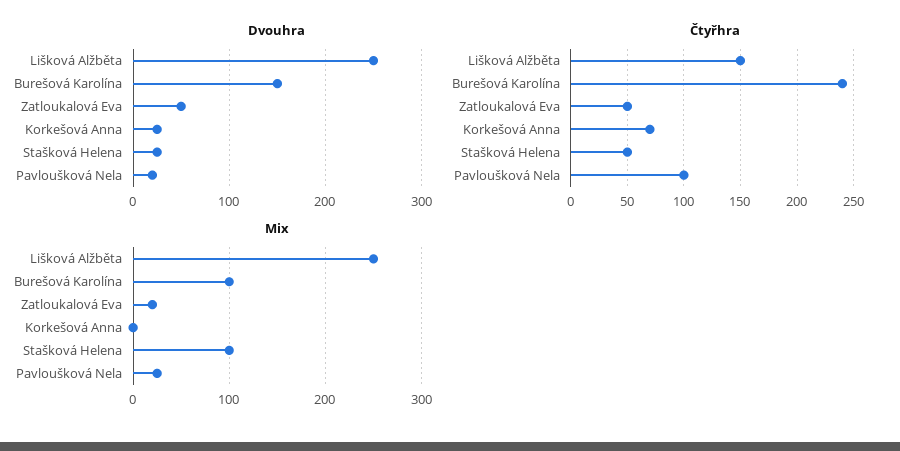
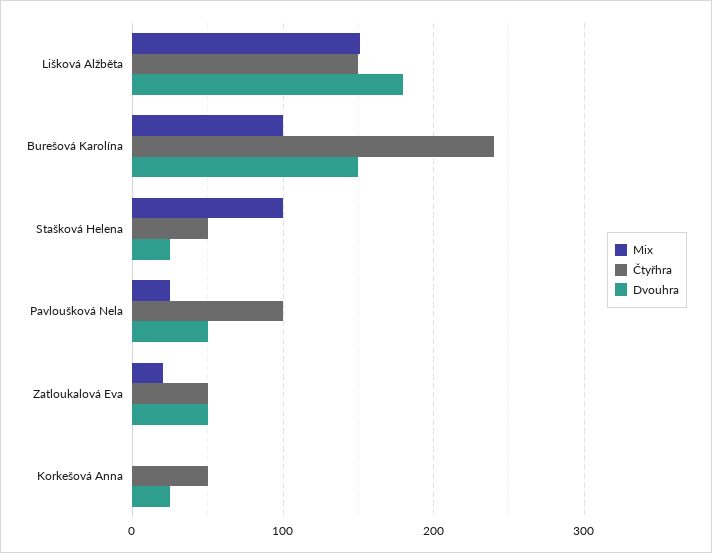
Dvouhra, Lišková Alžběta: 250 -> 180
Dvouhra, Pavloušková Nela: 20 -> 50
Čtyřhra, Korkešová Anna: 70 -> 50
Mix, Lišková Alžběta: 250 -> 150

